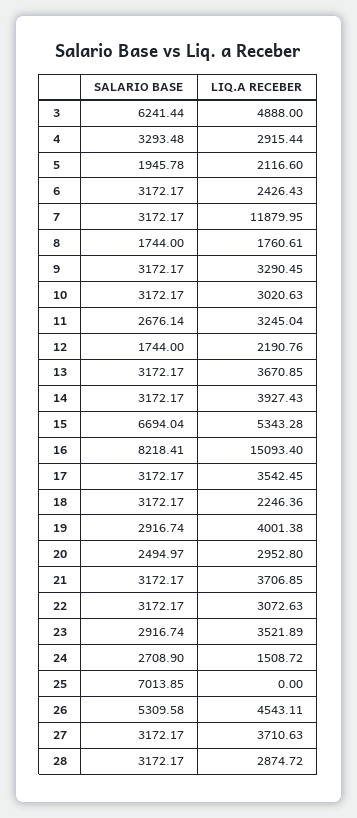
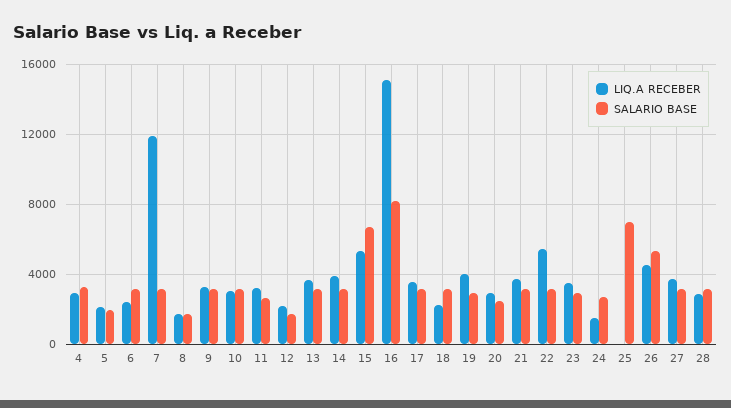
SALARIO BASE, 3: 6241.44 -> none
LIQ.A RECEBER, 3: 4888 -> none
LIQ.A RECEBER, 22: 3072.63 -> 5500

